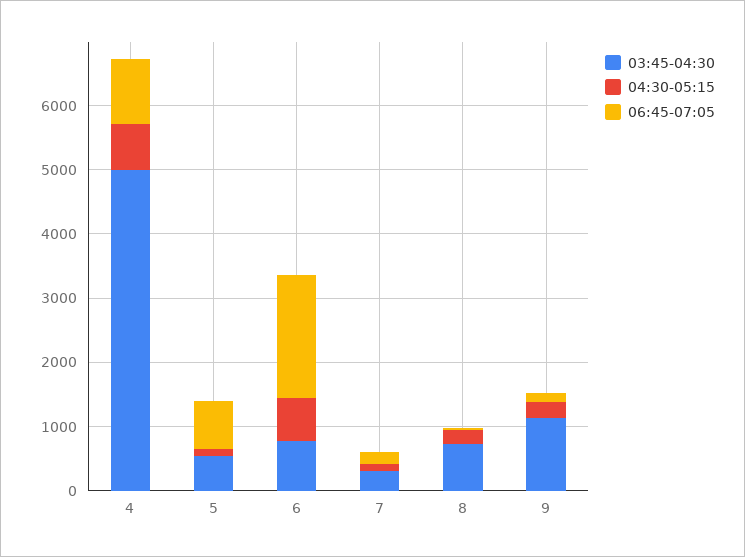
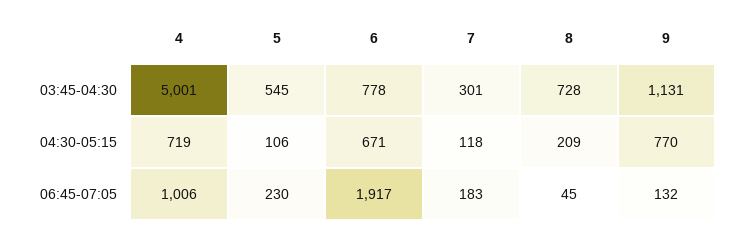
06:45-07:05, 5: 800 -> 230
04:30-05:15, 9: 200 -> 770

